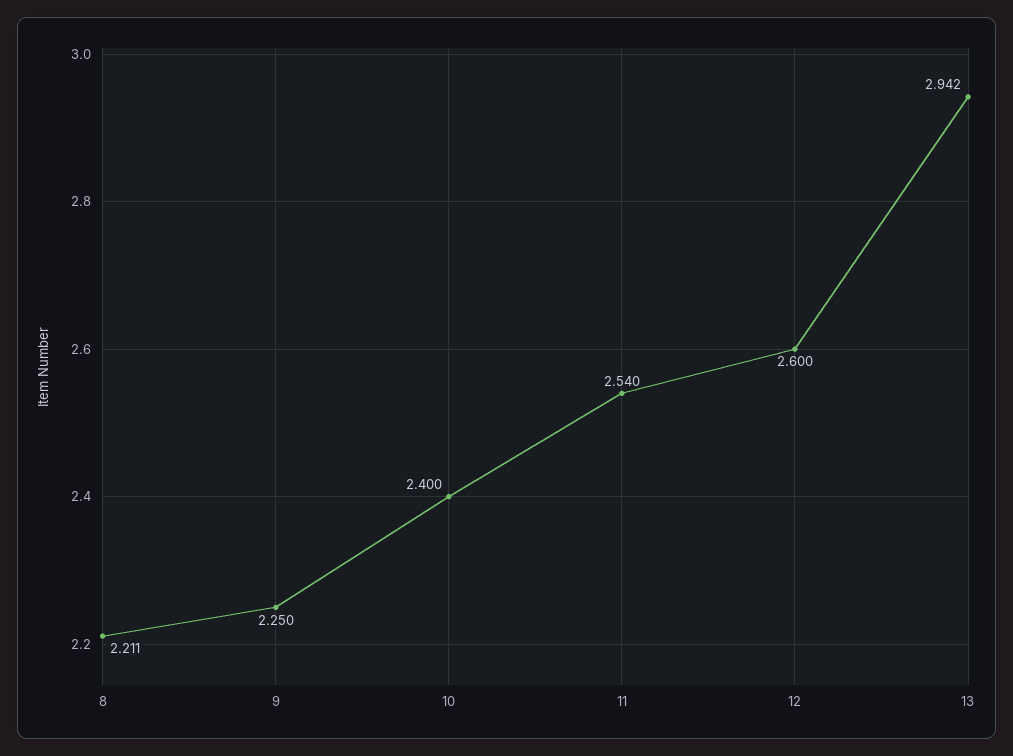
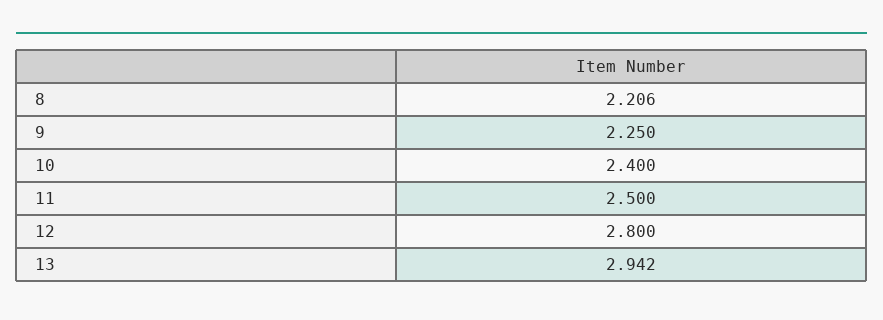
8: 2.211 -> 2.206
11: 2.54 -> 2.5
12: 2.6 -> 2.8

